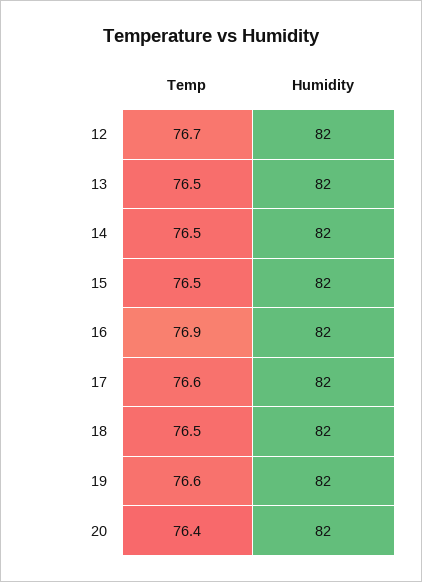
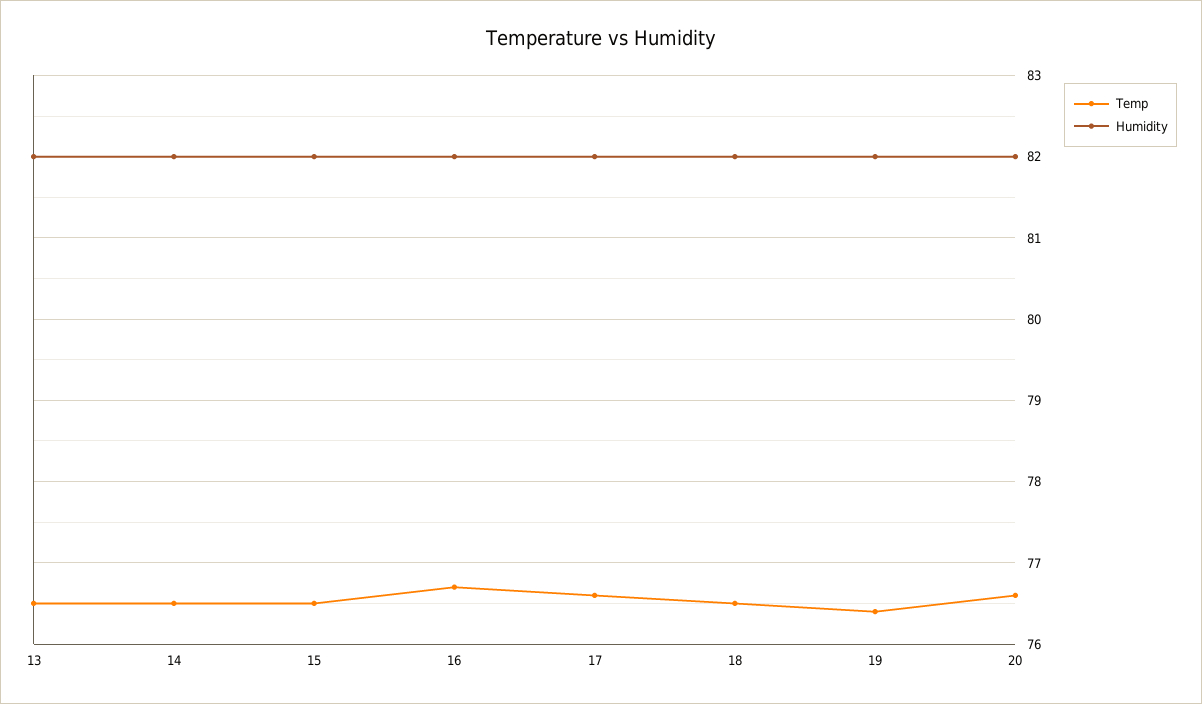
Temp, 12: 76.7 -> none
Humidity, 12: 82 -> none
Temp, 16: 76.9 -> 76.7
Temp, 19: 76.6 -> 76.4
Temp, 20: 76.4 -> 76.6

